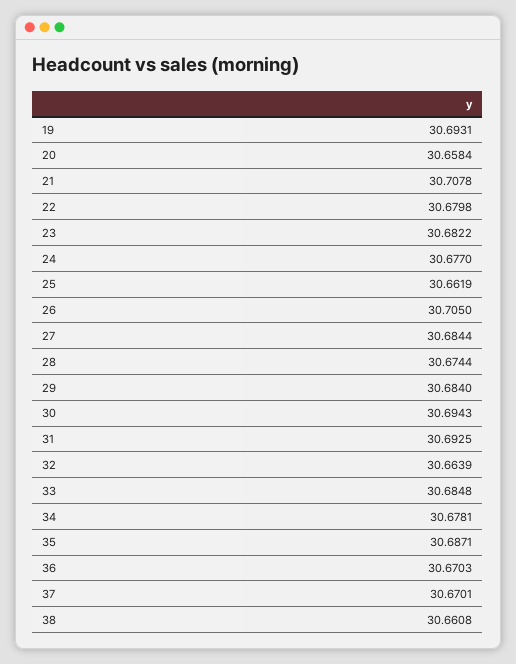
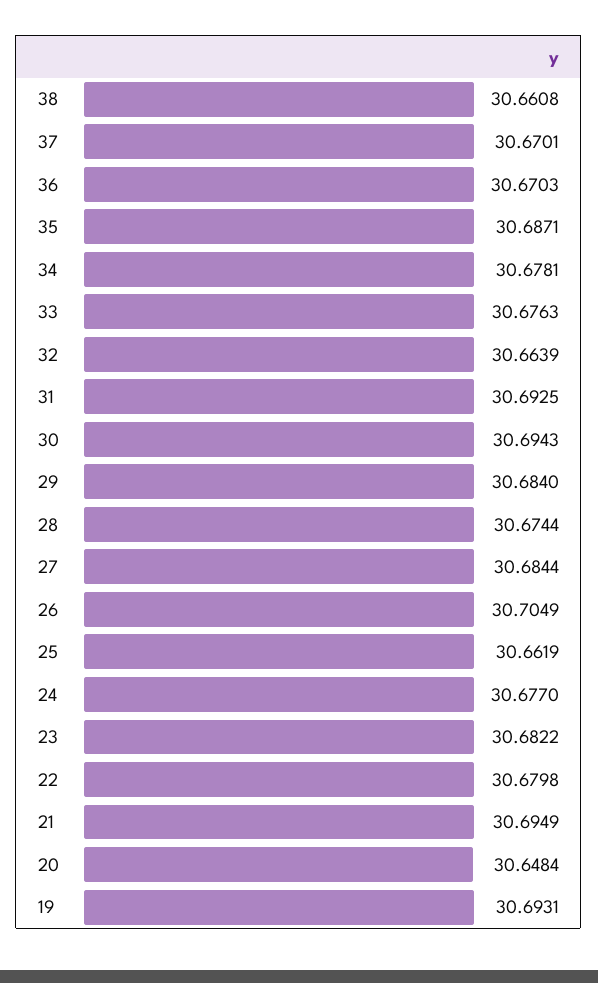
20: 30.6584 -> 30.6484
21: 30.7078 -> 30.6949
26: 30.705 -> 30.7049
33: 30.6848 -> 30.6763

